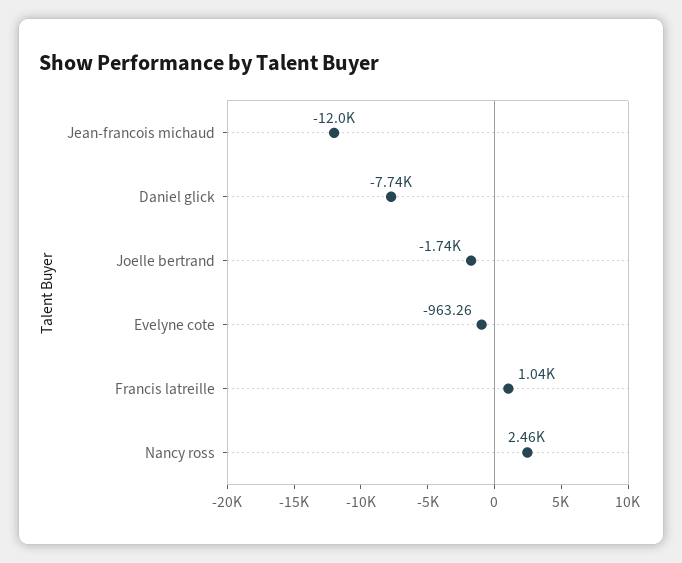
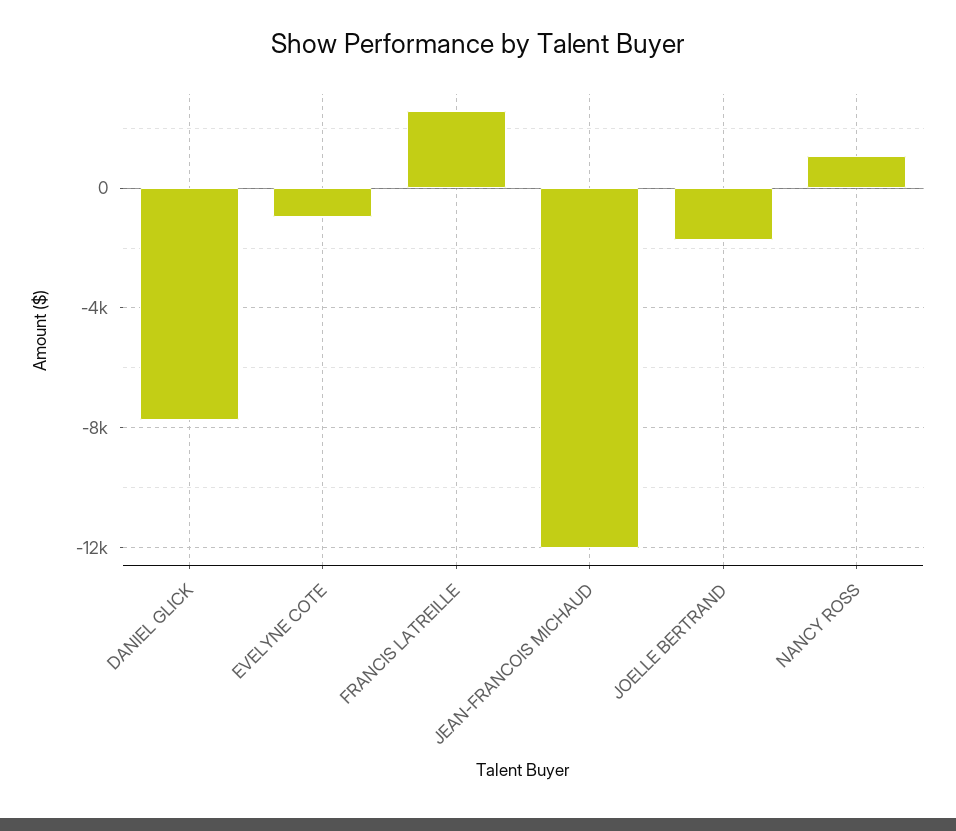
Francis latreille: 1040 -> 2500
Nancy ross: 2460 -> 1000

